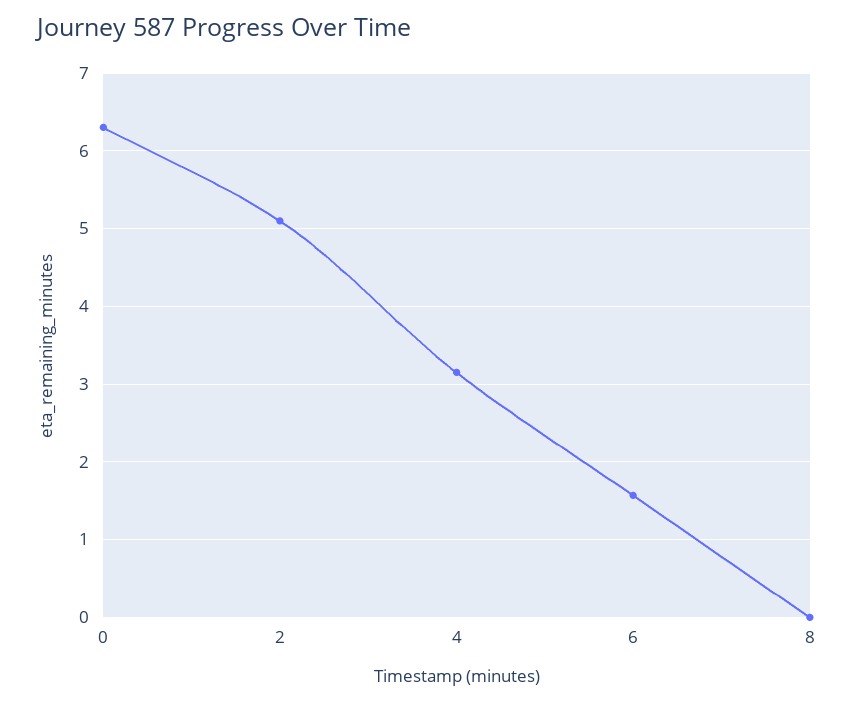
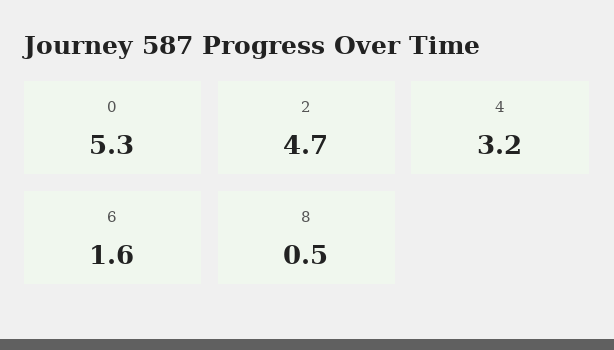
0: 6.3 -> 5.3
2: 5.1 -> 4.7
8: 0 -> 0.5

